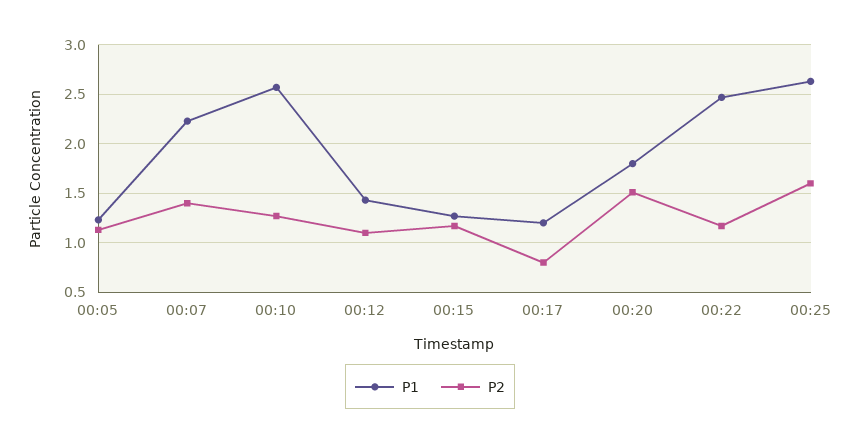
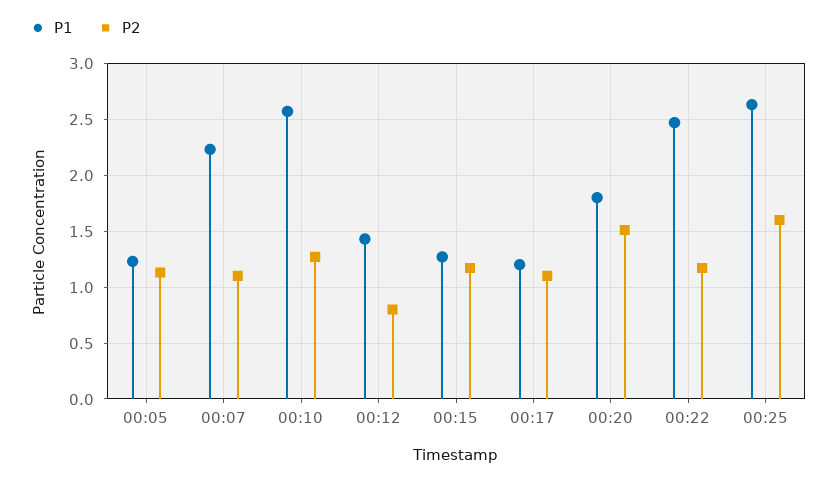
P2, 00:07: 1.4 -> 1.1
P2, 00:12: 1.1 -> 0.8
P2, 00:17: 0.8 -> 1.1

